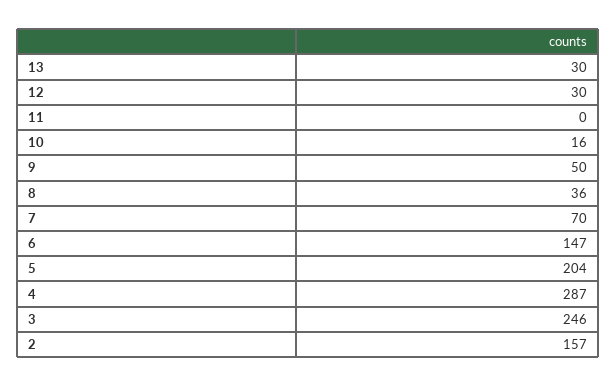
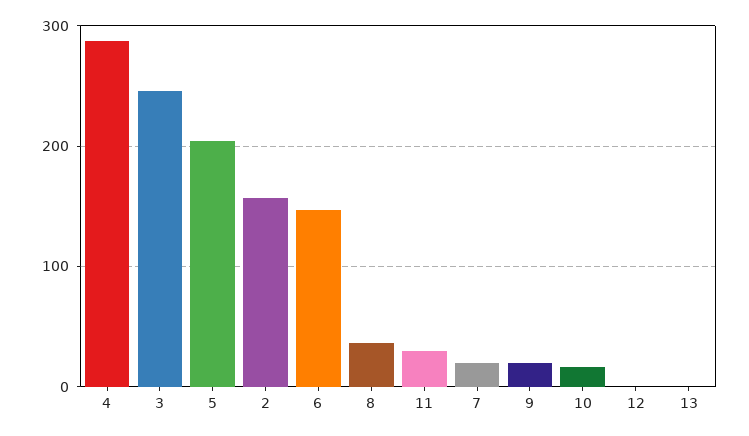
13: 30 -> 0
12: 30 -> 0
11: 0 -> 30
9: 50 -> 20
7: 70 -> 20

